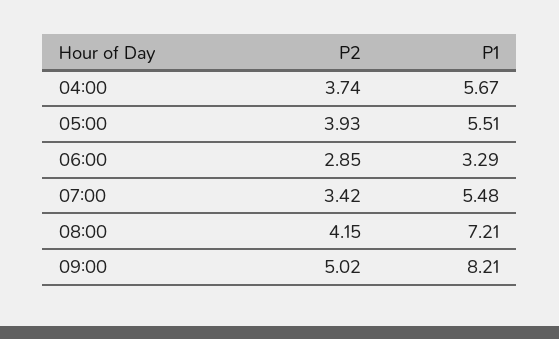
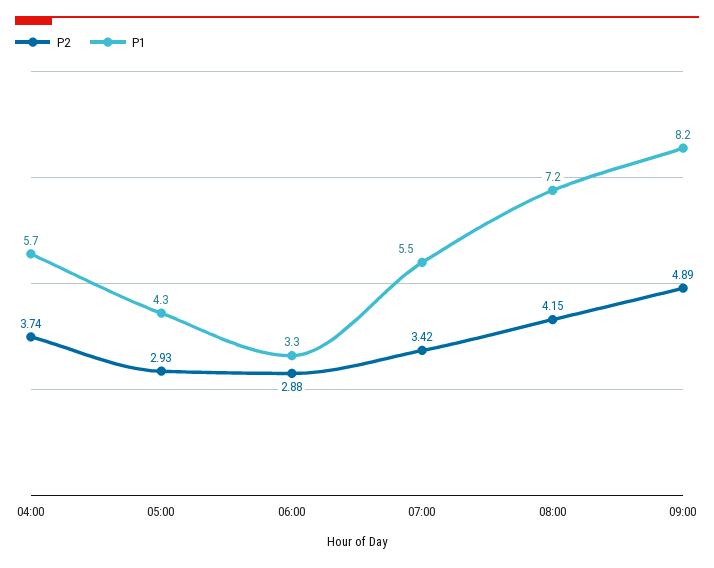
P2, 05:00: 3.93 -> 2.93
P1, 05:00: 5.51 -> 4.3
P2, 06:00: 2.85 -> 2.88
P2, 09:00: 5.02 -> 4.89

